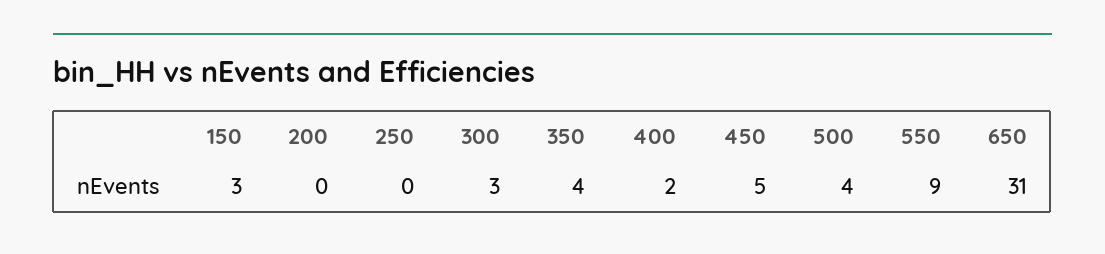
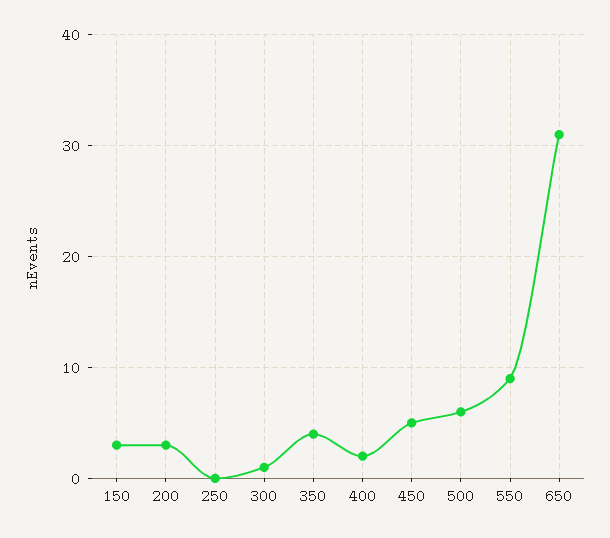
200: 0 -> 3
300: 3 -> 1
500: 4 -> 6

